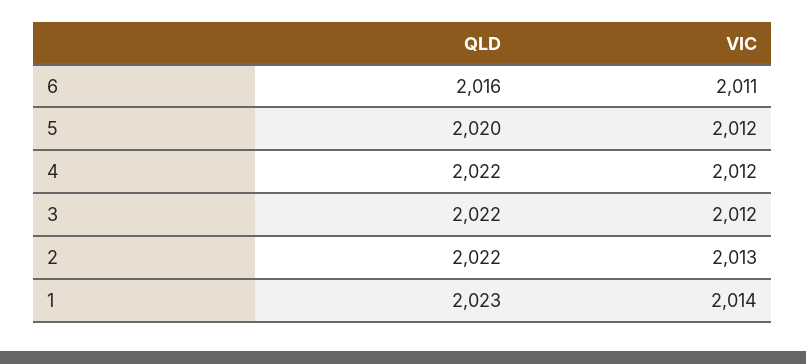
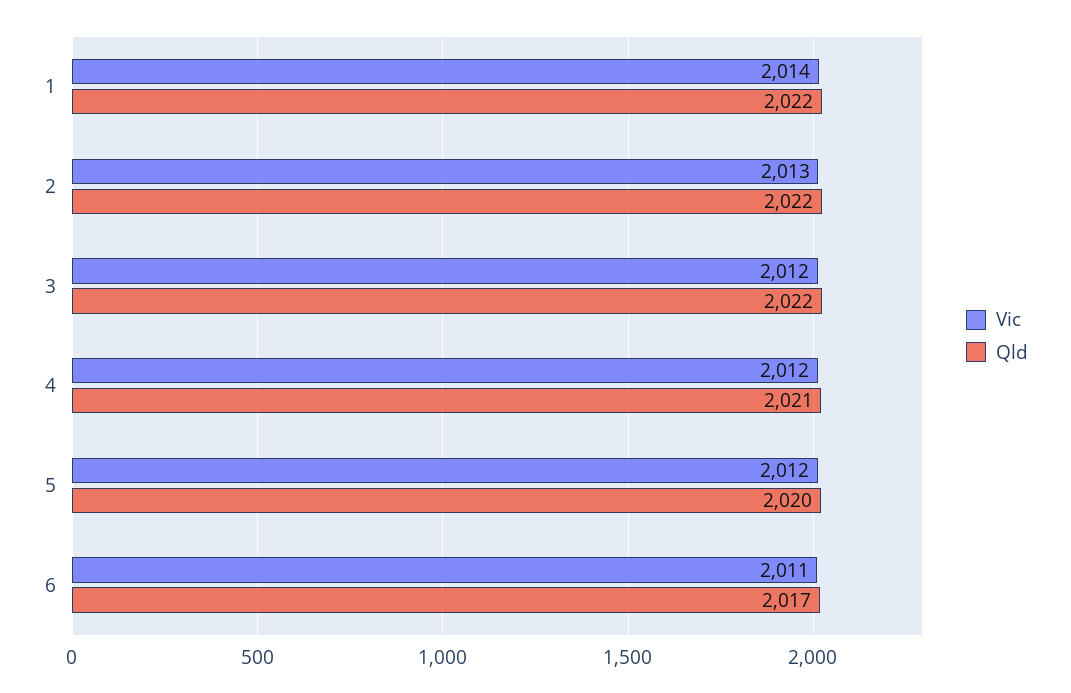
QLD, 6: 2016 -> 2017
QLD, 4: 2022 -> 2021
QLD, 1: 2023 -> 2022

